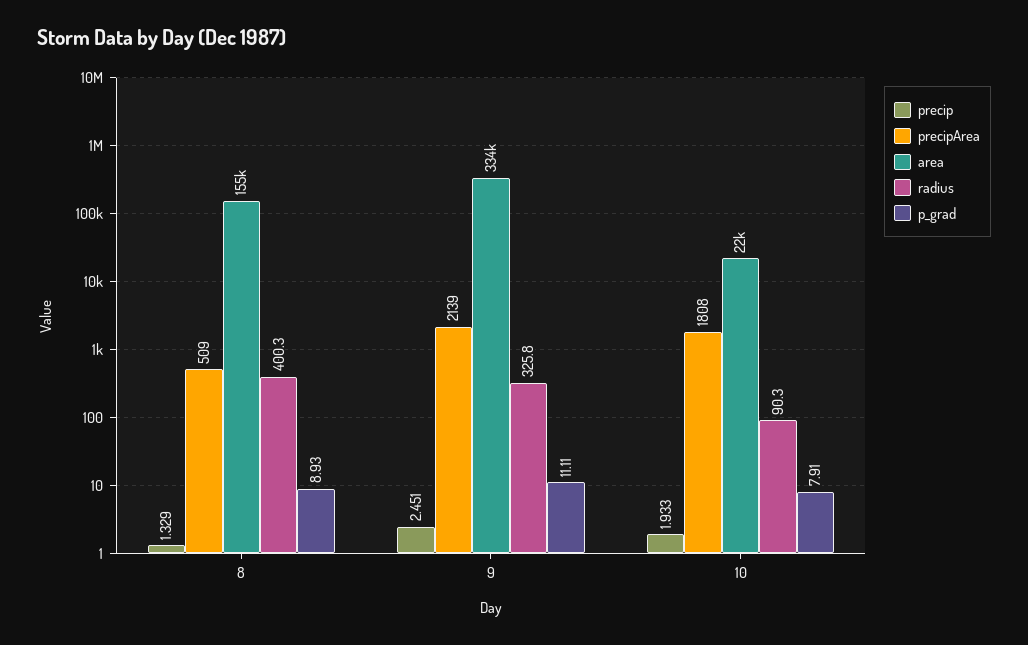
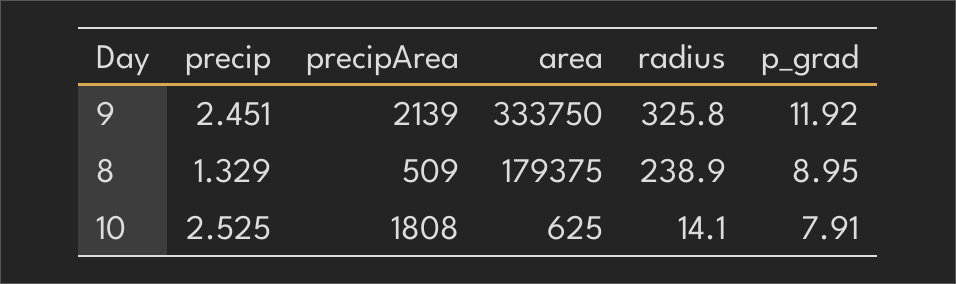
area, 8: 155000 -> 179375
radius, 8: 400.3 -> 238.9
p_grad, 8: 8.93 -> 8.95
p_grad, 9: 11.11 -> 11.92
precip, 10: 1.933 -> 2.525
area, 10: 22000 -> 625
radius, 10: 90.3 -> 14.1

